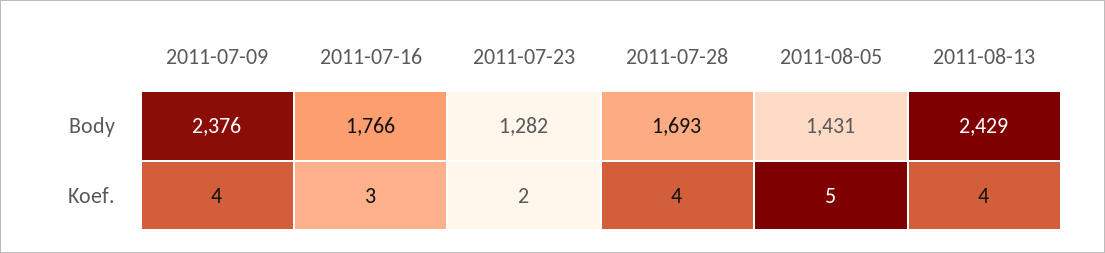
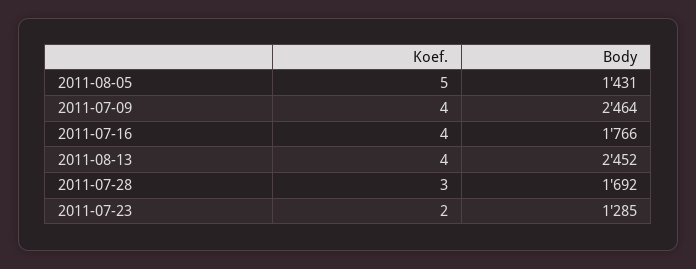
2011-07-09, Body: 2376 -> 2464
2011-07-23, Body: 1282 -> 1285
2011-07-28, Body: 1693 -> 1692
2011-08-13, Body: 2429 -> 2452
2011-07-16, Koef.: 3 -> 4
2011-07-28, Koef.: 4 -> 3

